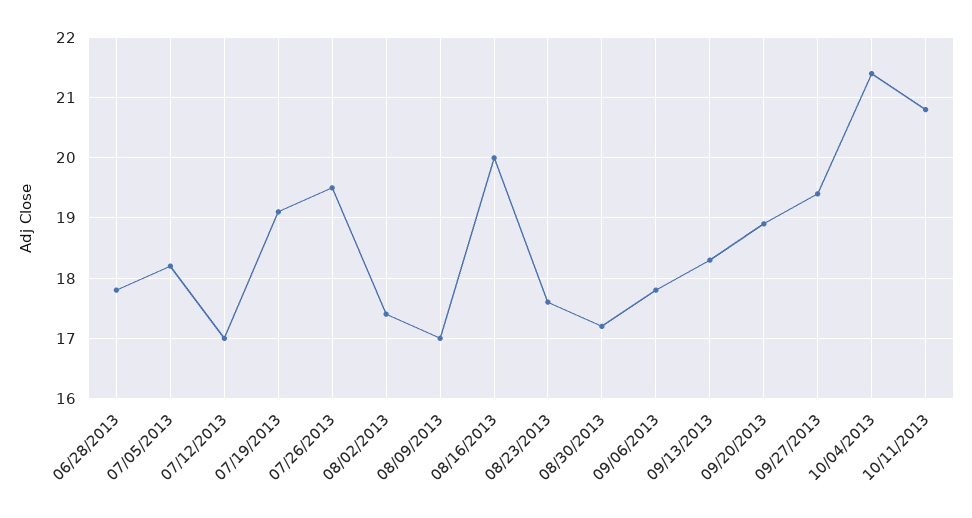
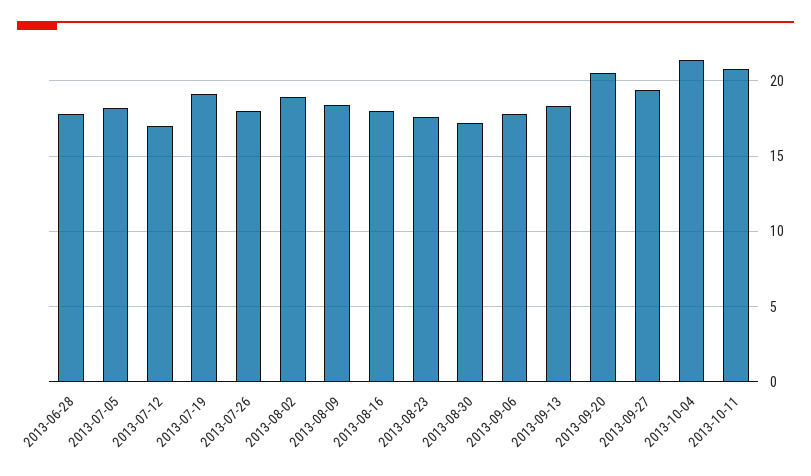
07/26/2013: 19.5 -> 18
08/02/2013: 17.4 -> 19
08/09/2013: 17 -> 18.5
08/16/2013: 20 -> 18
09/20/2013: 18.9 -> 20.5

